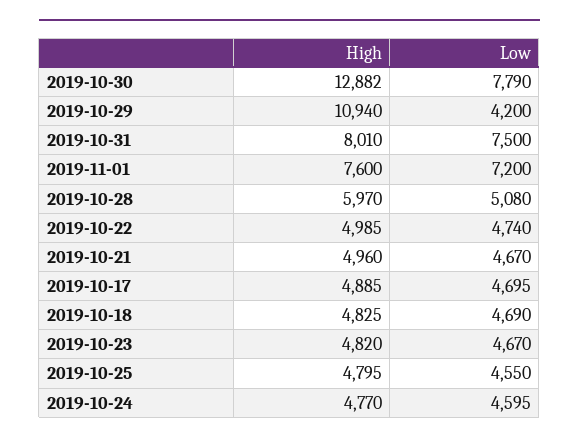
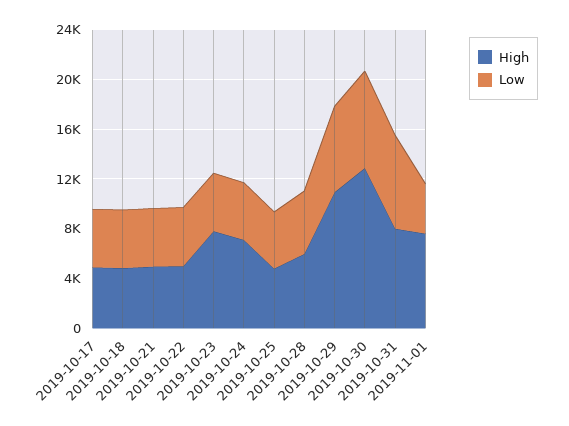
Low, 2019-10-29: 4200 -> 7000
Low, 2019-11-01: 7200 -> 4000
High, 2019-10-23: 4820 -> 8000
High, 2019-10-24: 4770 -> 7000

